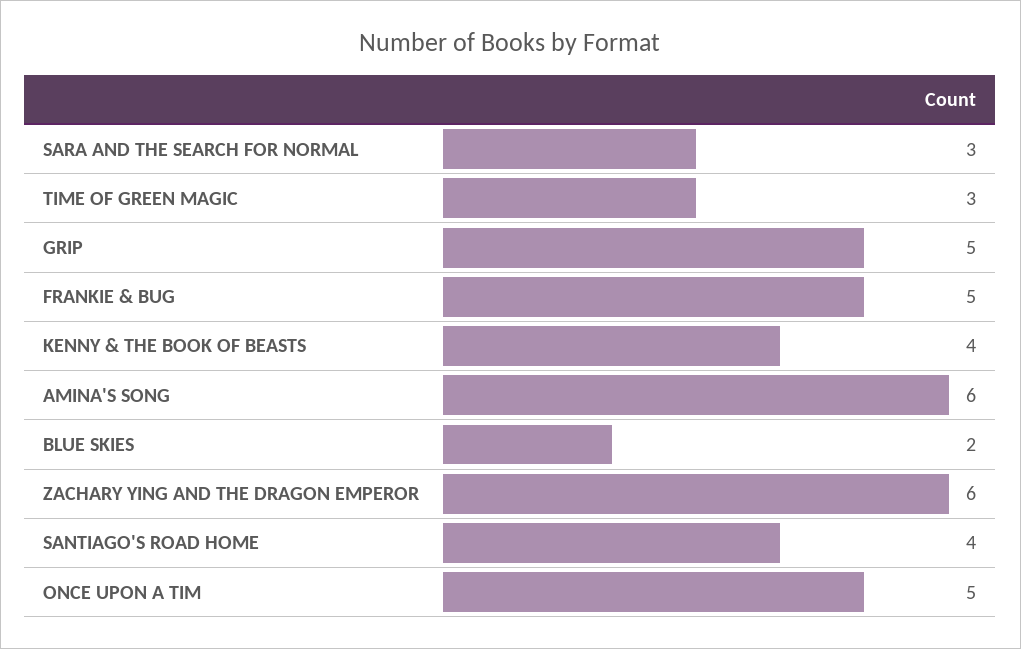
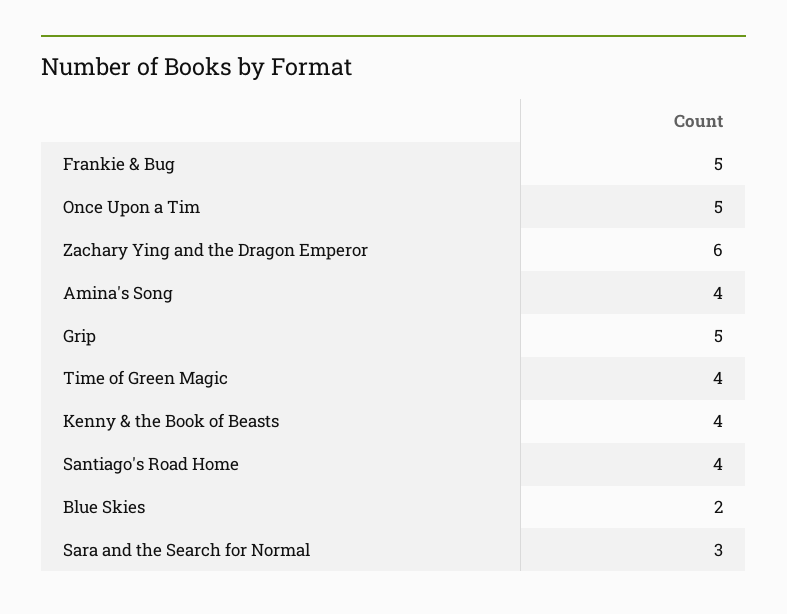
TIME OF GREEN MAGIC: 3 -> 4
AMINA'S SONG: 6 -> 4

